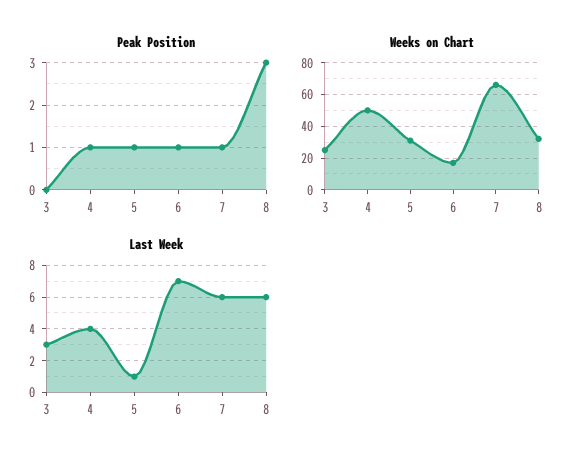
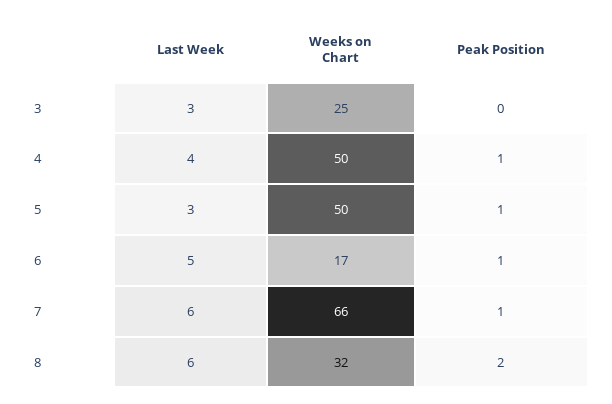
Peak Position, 8: 3 -> 2
Weeks on Chart, 5: 30 -> 50
Last Week, 5: 1 -> 3
Last Week, 6: 7 -> 5

